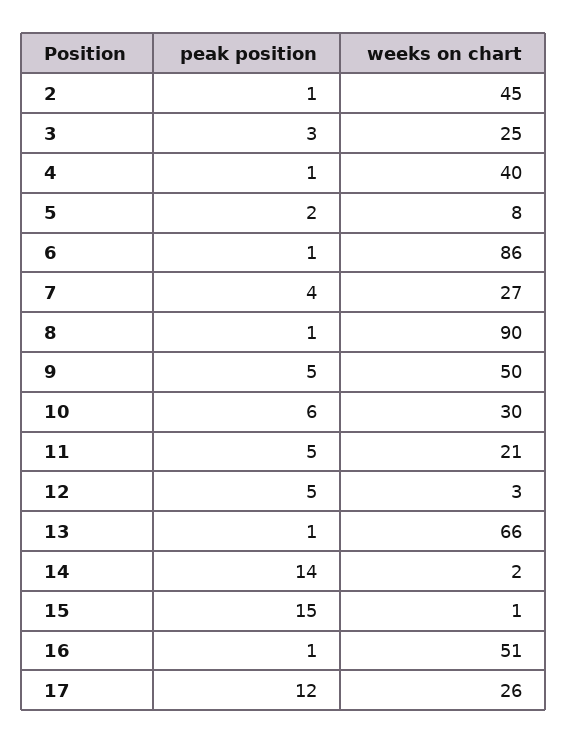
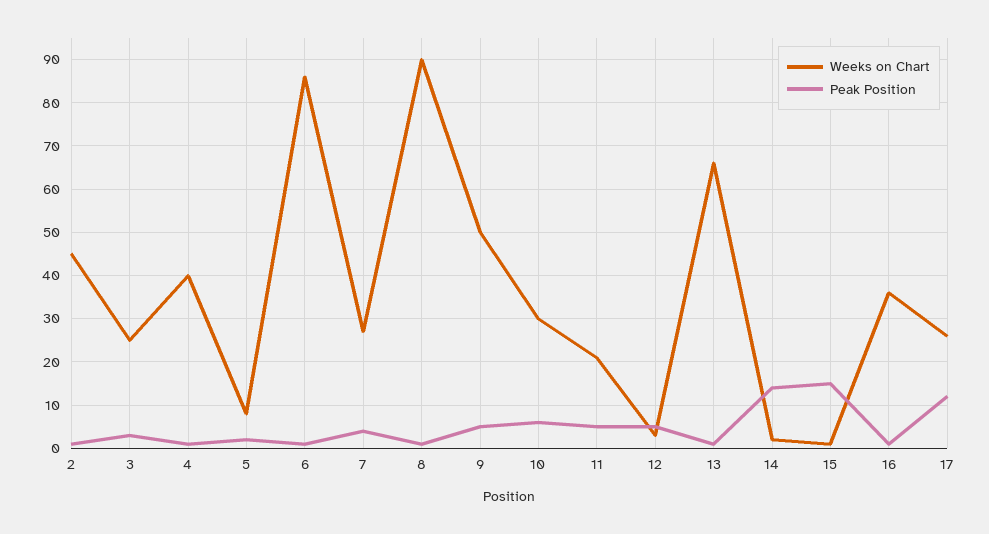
weeks on chart, 16: 51 -> 35

